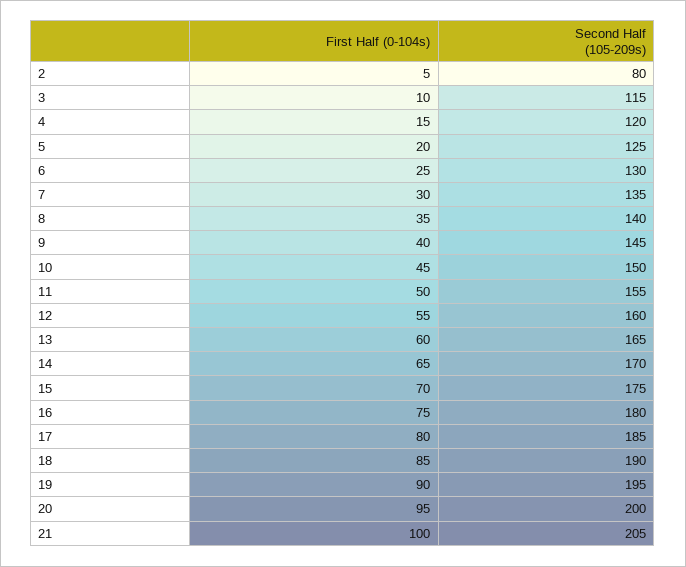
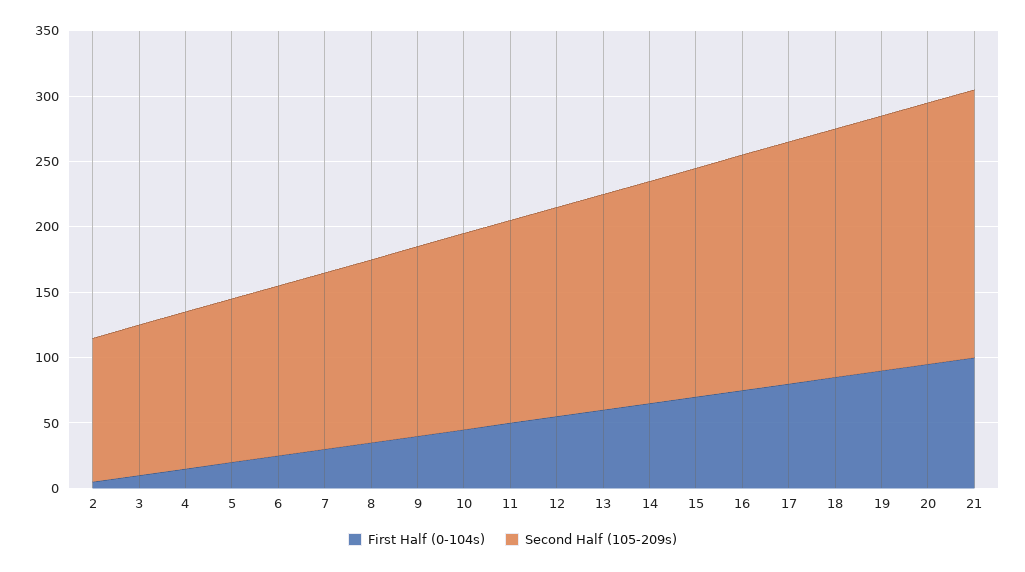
Second Half (105-209s), 2: 80 -> 110

